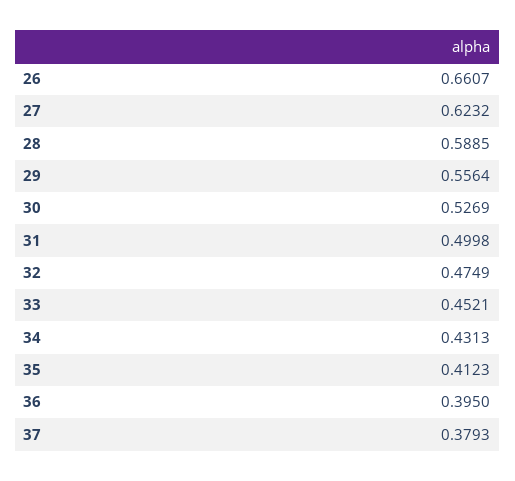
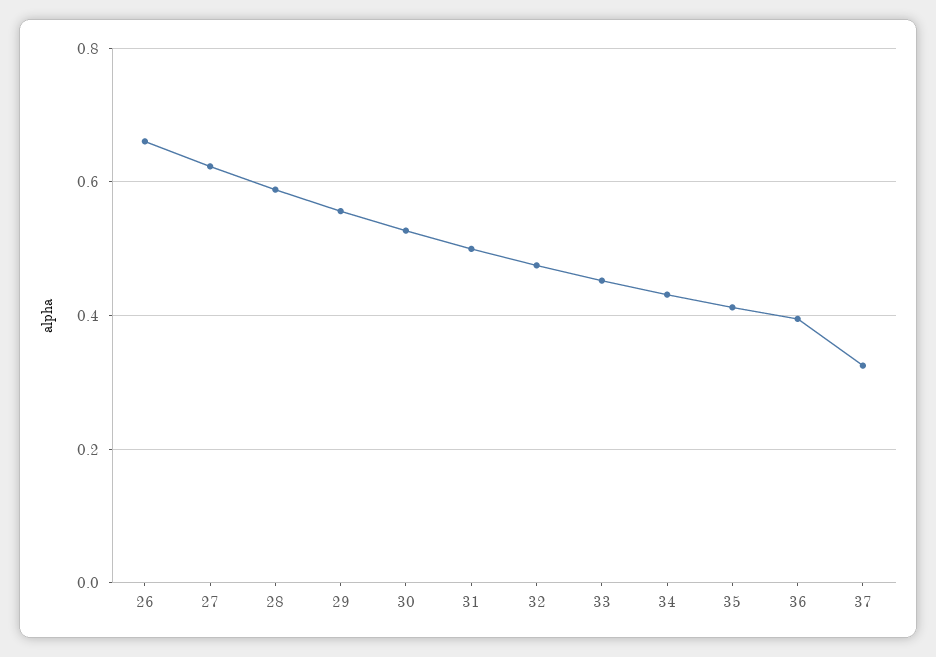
37: 0.3793 -> 0.32

